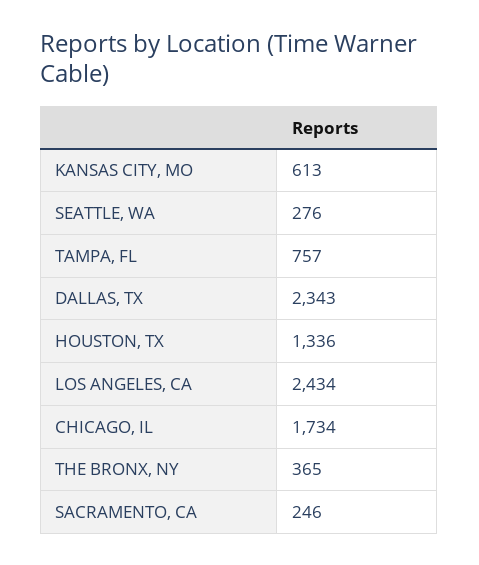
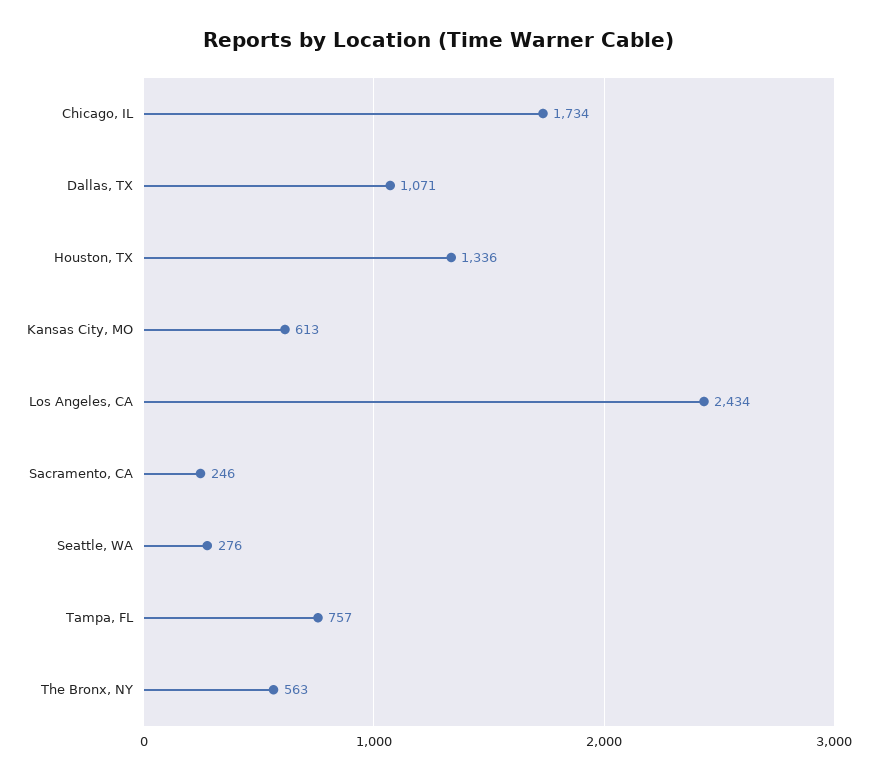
DALLAS, TX: 2343 -> 1071
THE BRONX, NY: 365 -> 563

